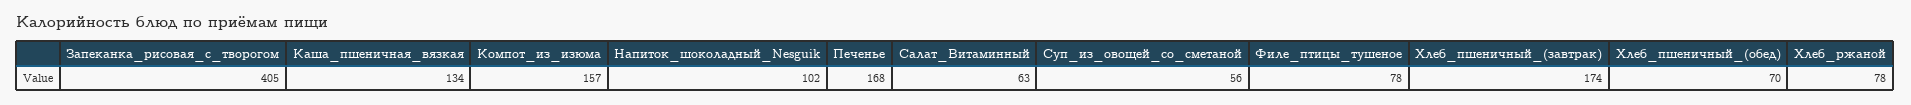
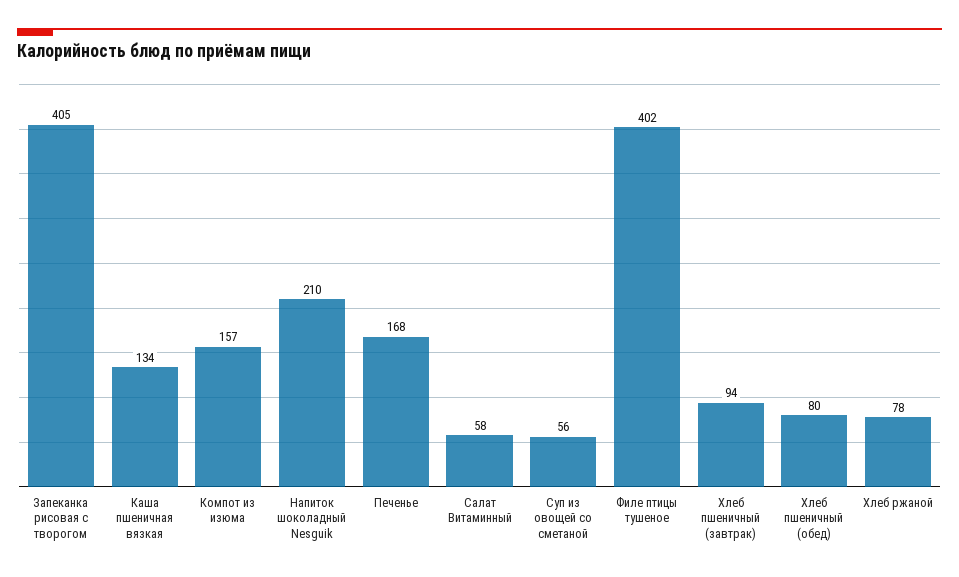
Напиток_шоколадный_Nesguik: 102 -> 210
Салат_Витаминный: 63 -> 58
Филе_птицы_тушеное: 78 -> 402
Хлеб_пшеничный_(завтрак): 174 -> 94
Хлеб_пшеничный_(обед): 70 -> 80

